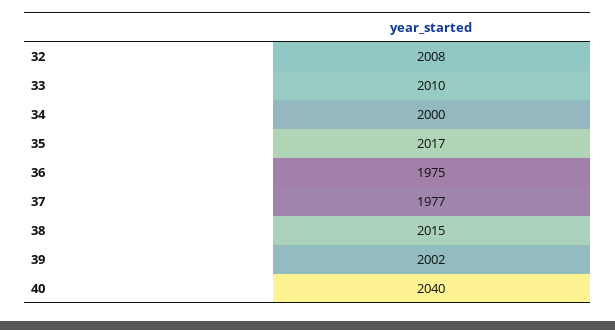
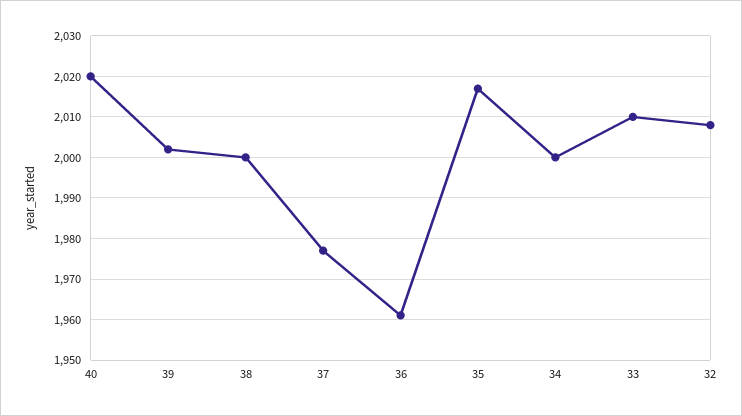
36: 1975 -> 1960
38: 2015 -> 2000
40: 2040 -> 2020

